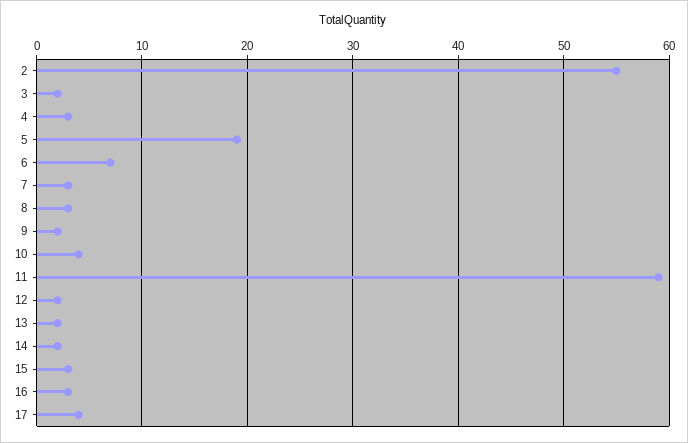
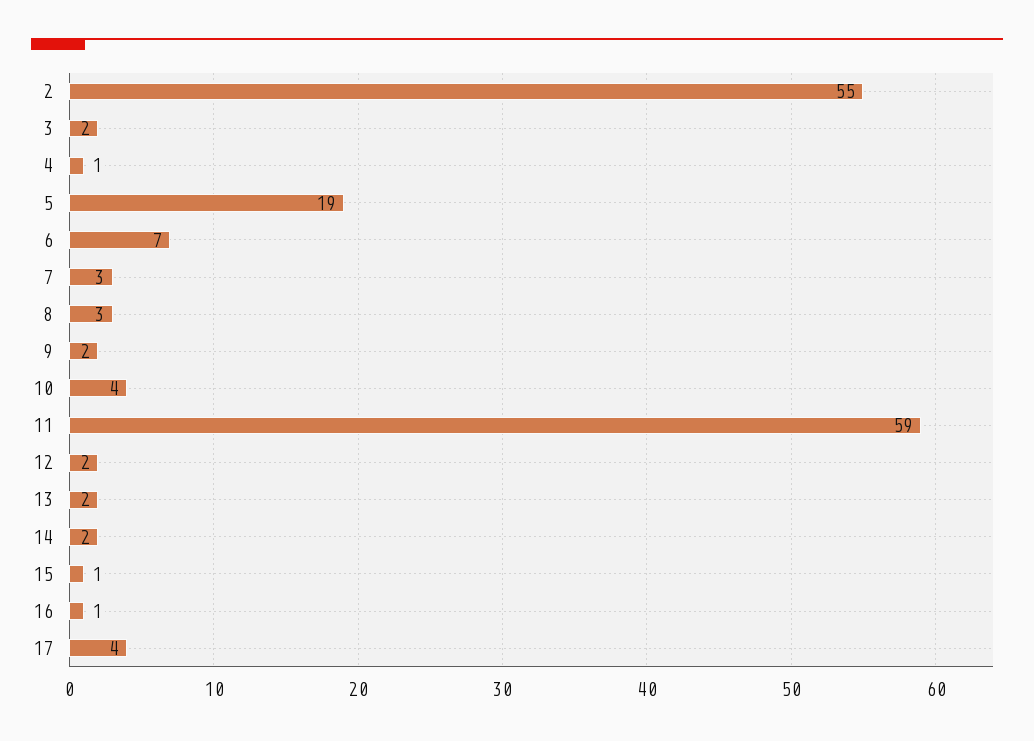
4: 3 -> 1
15: 3 -> 1
16: 3 -> 1

